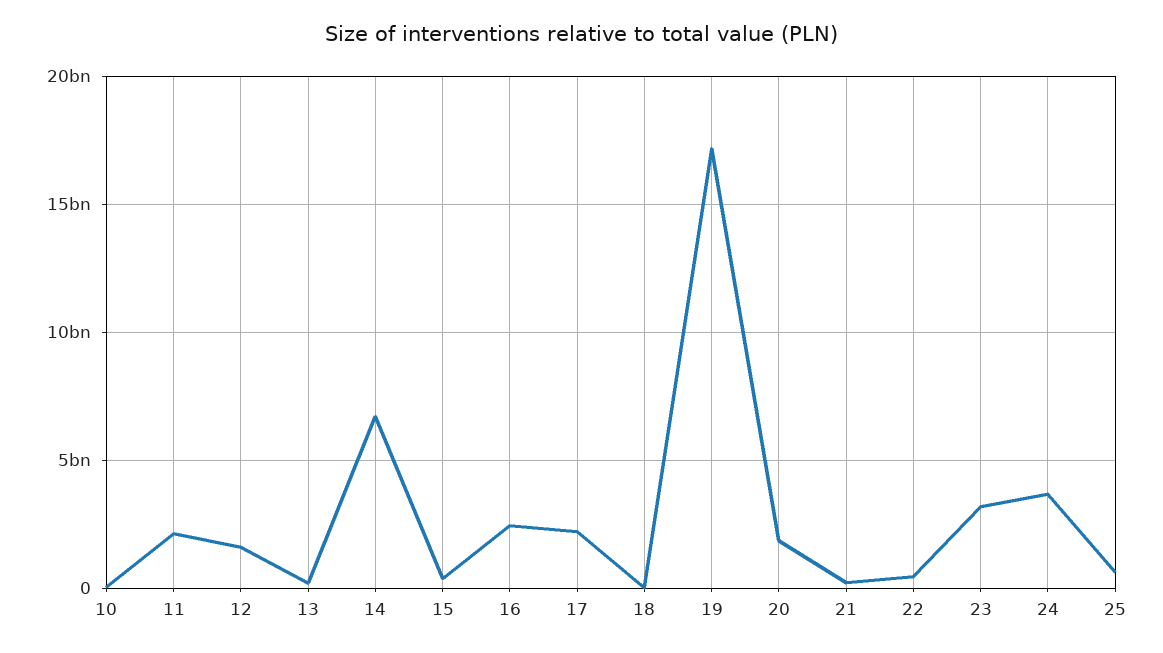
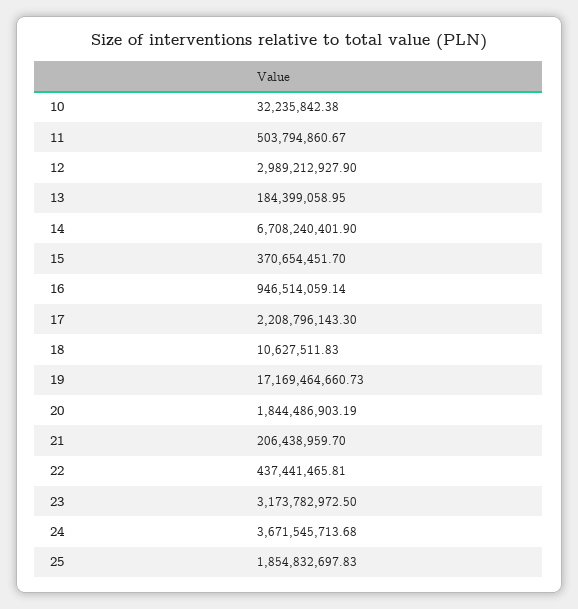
11: 2000000000 -> 503794860.67
12: 1500000000 -> 2989212927.9
16: 2500000000 -> 946514059.14
25: 500000000 -> 1854832697.83

